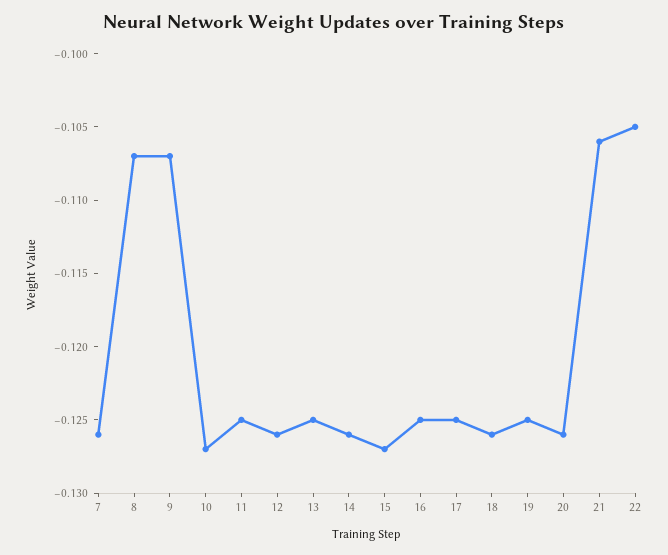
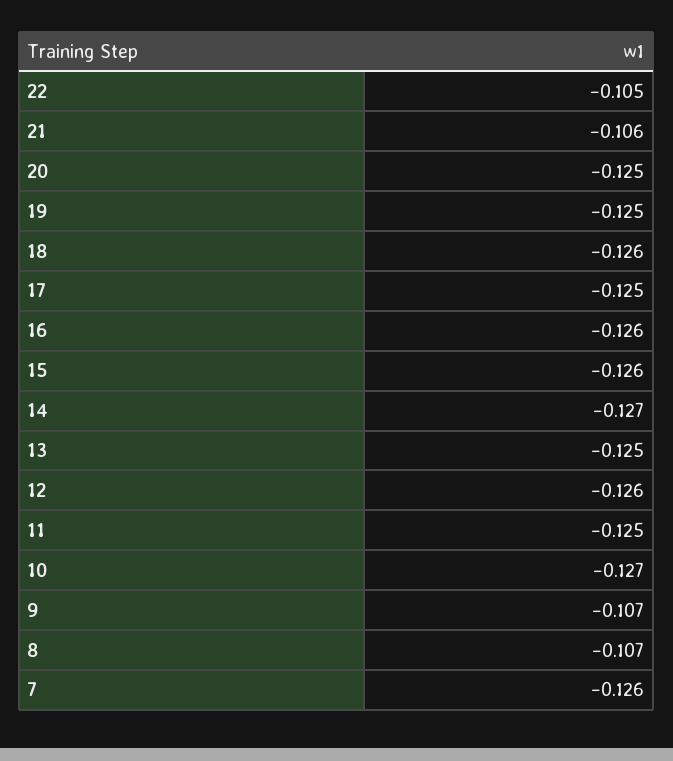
14: -0.126 -> -0.127
15: -0.127 -> -0.126
16: -0.125 -> -0.126
20: -0.126 -> -0.125

